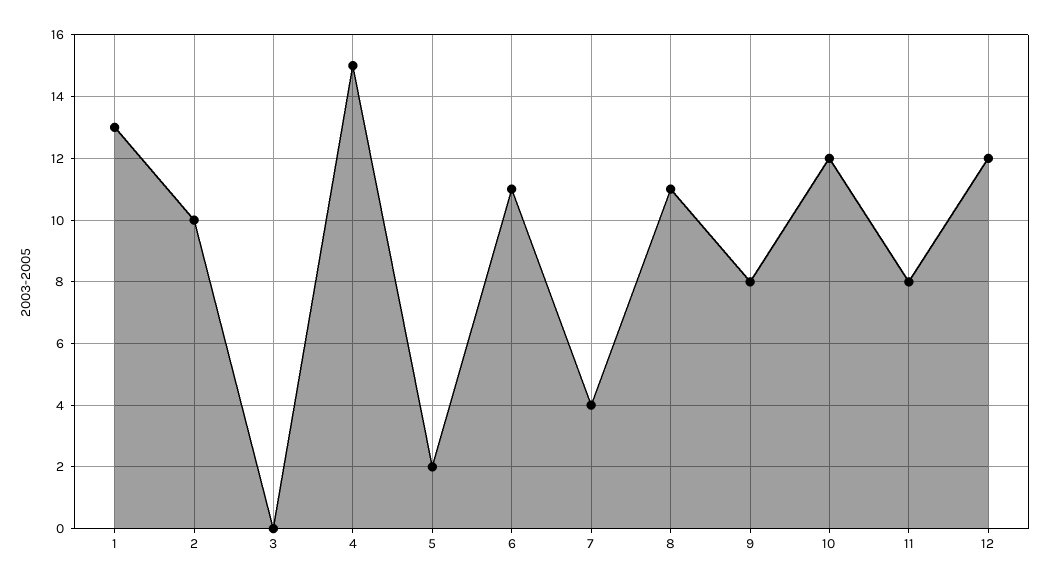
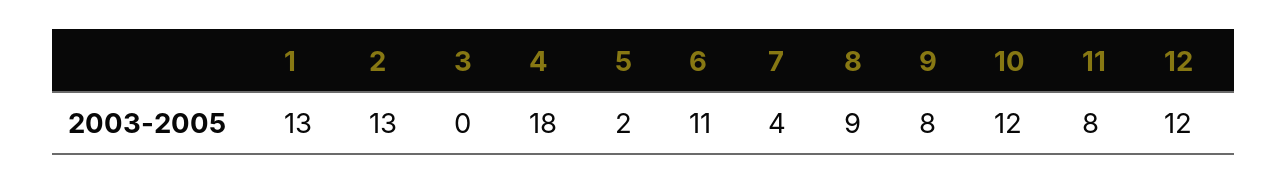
2: 10 -> 13
4: 15 -> 18
8: 11 -> 9

